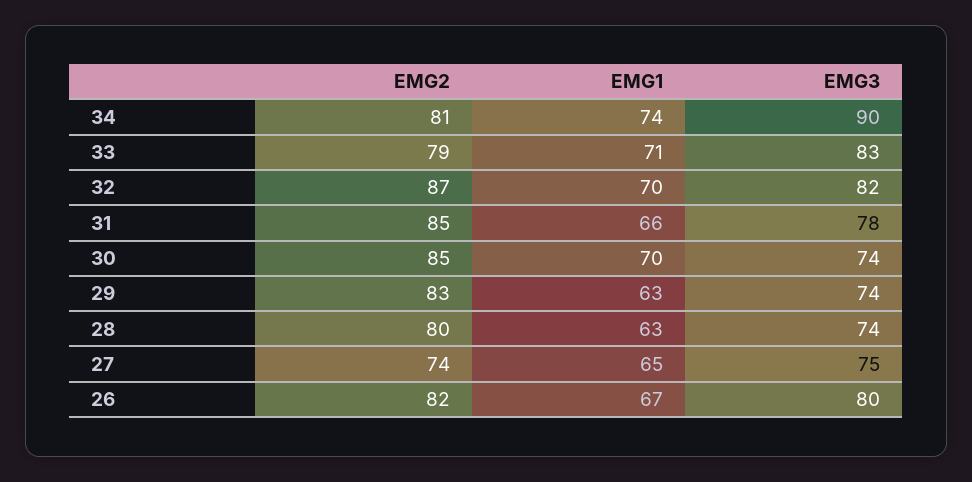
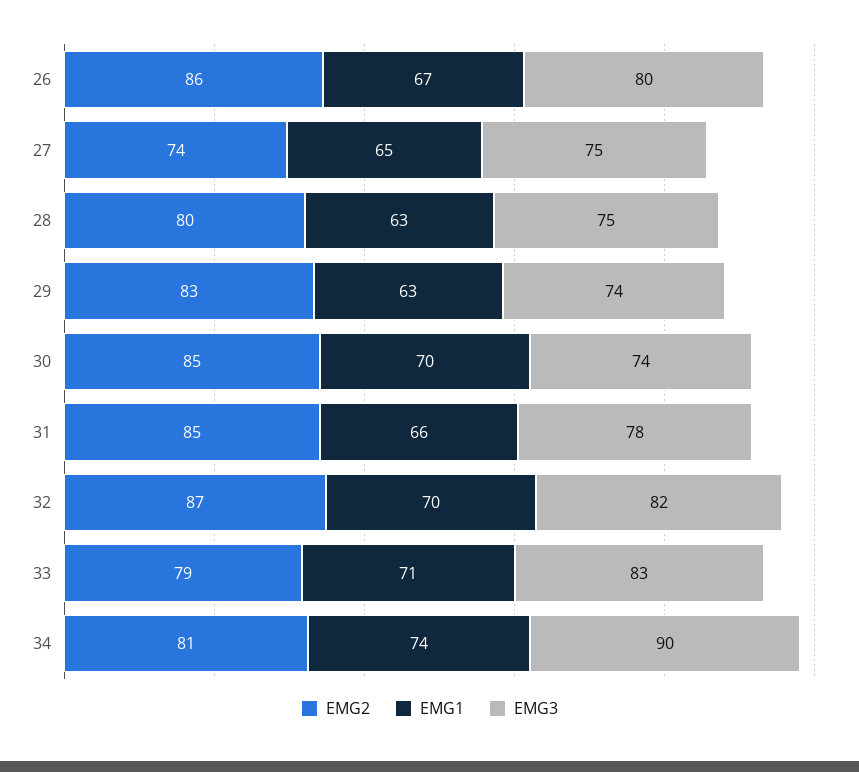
EMG3, 28: 74 -> 75
EMG2, 26: 82 -> 86

